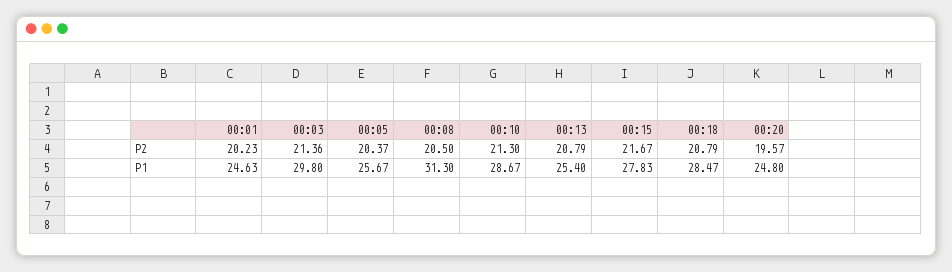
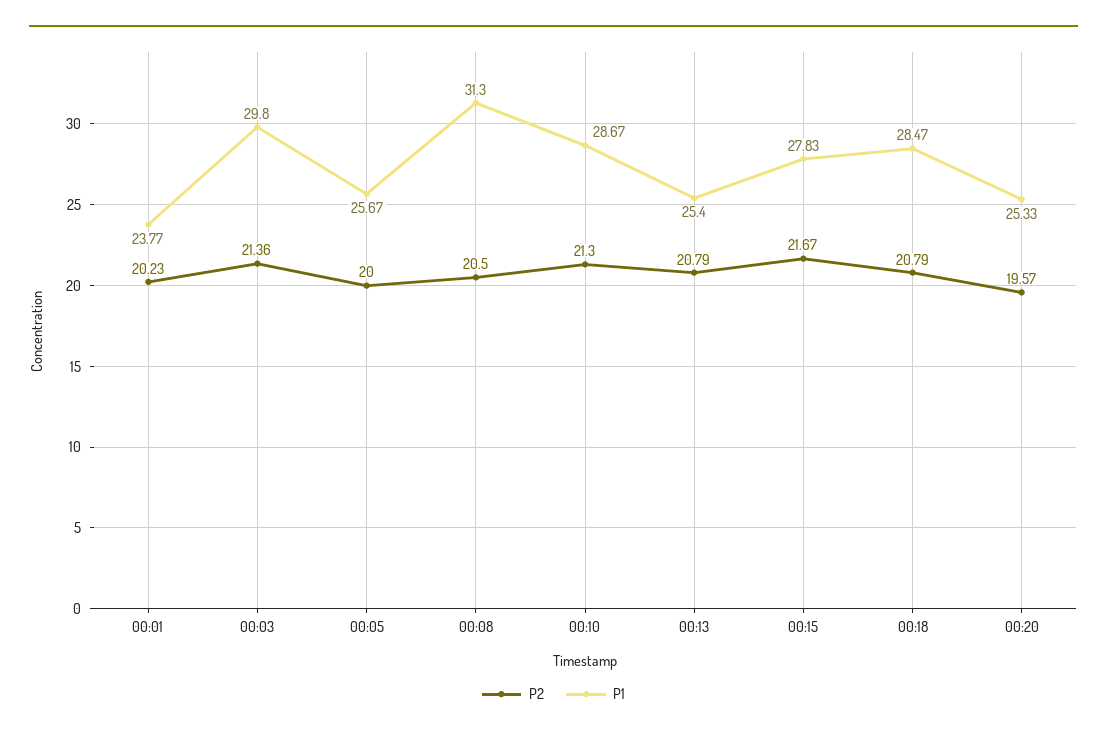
P2, 00:05: 20.37 -> 20
P1, 00:01: 24.63 -> 23.77
P1, 00:20: 24.8 -> 25.33

